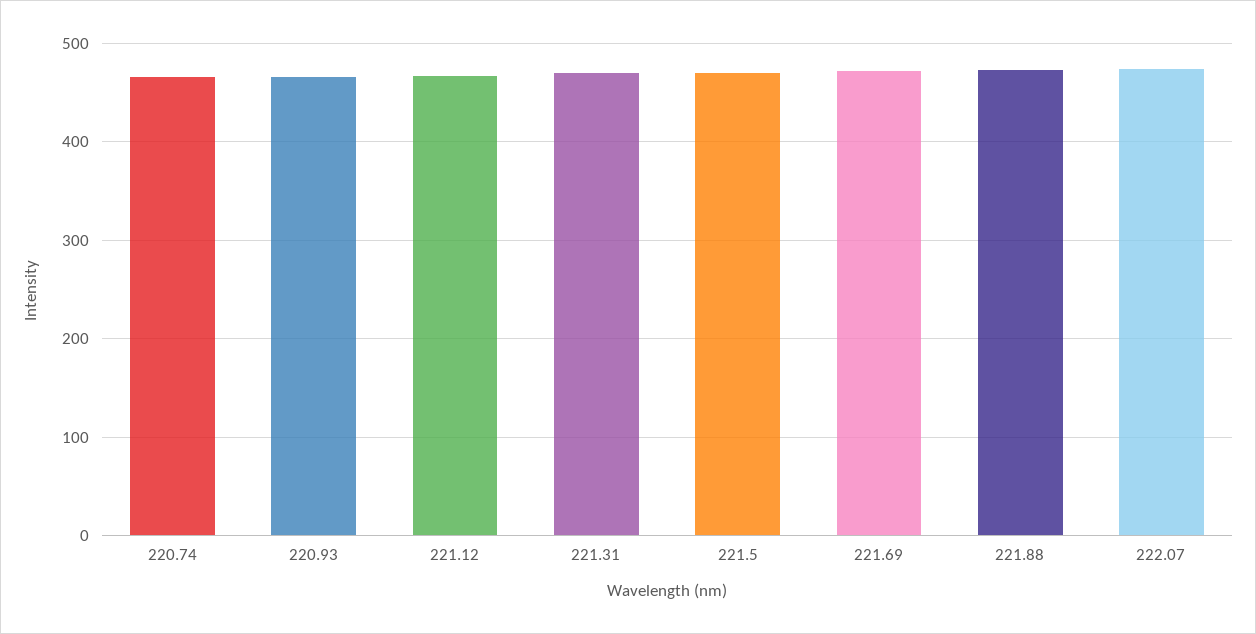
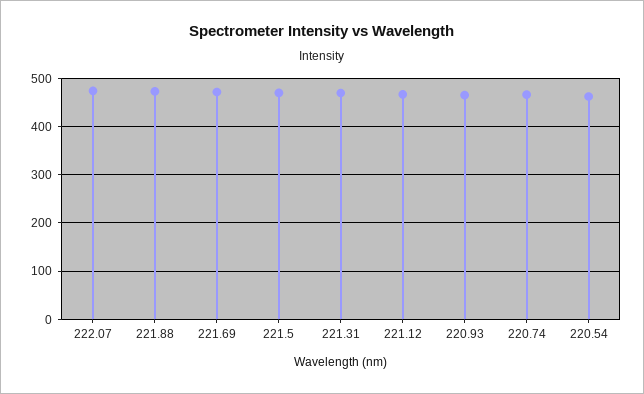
220.54: none -> 460

